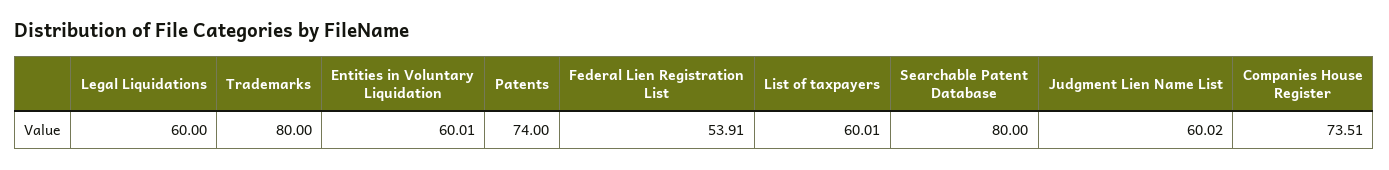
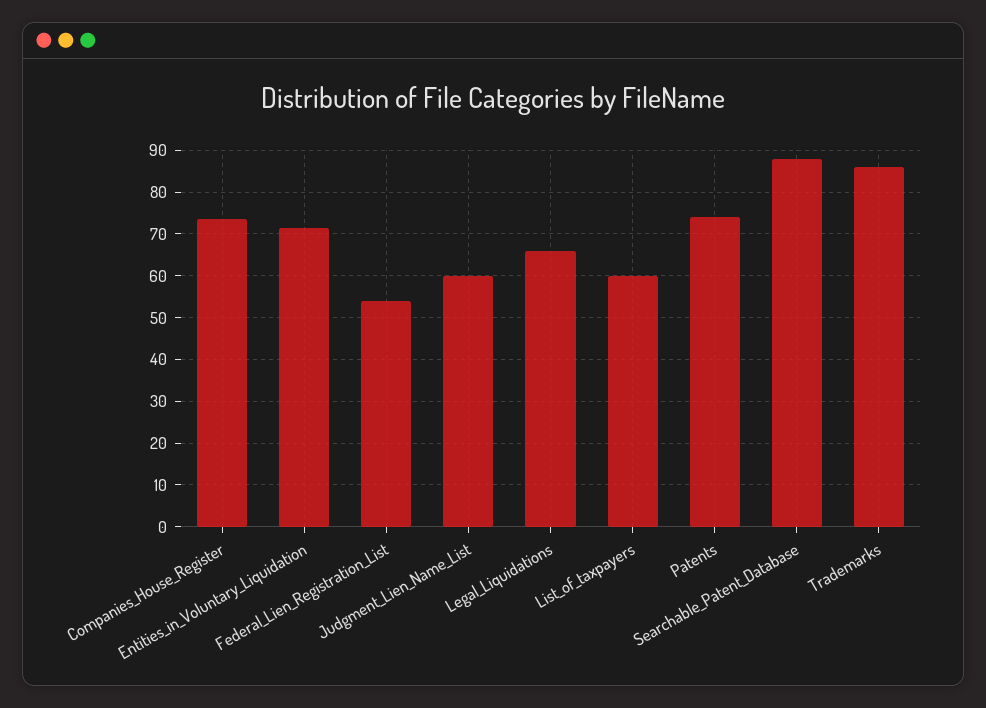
Legal Liquidations: 60 -> 66
Trademarks: 80 -> 86
Entities in Voluntary Liquidation: 60.01 -> 72
Searchable Patent Database: 80 -> 88

